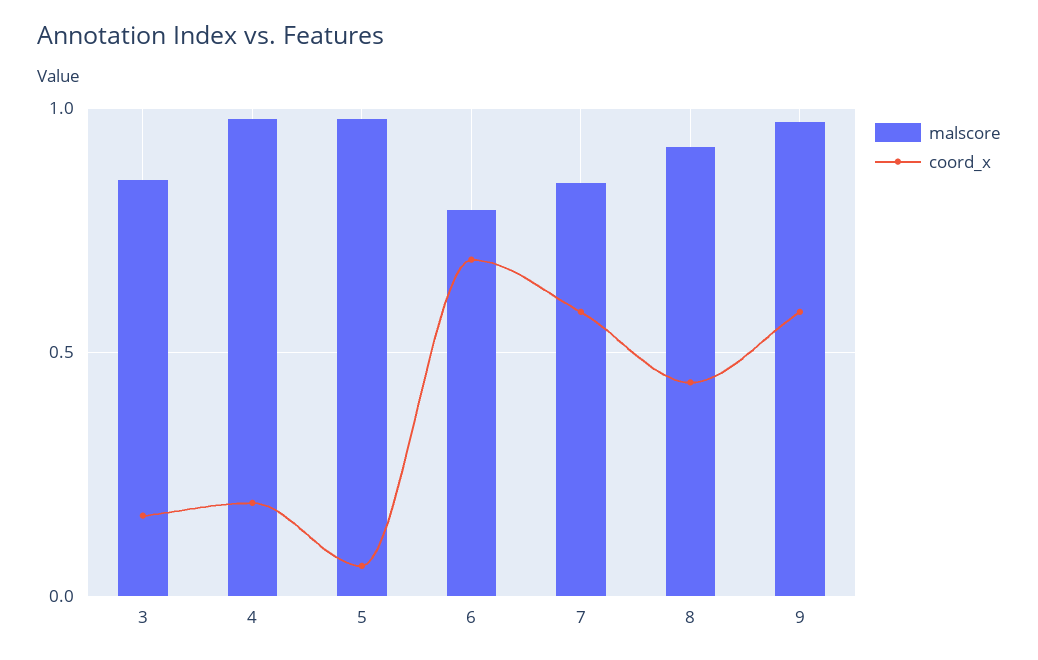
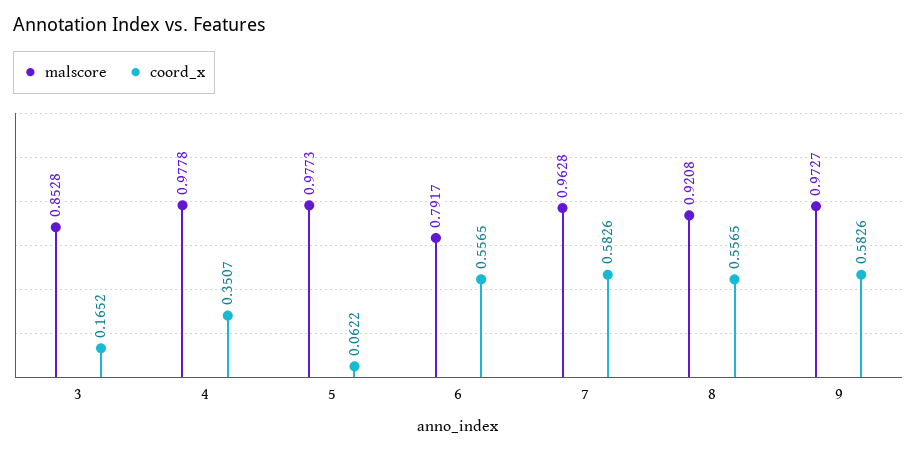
coord_x, 4: 0.2 -> 0.3507
coord_x, 6: 0.7 -> 0.5565
malscore, 7: 0.85 -> 0.9628
coord_x, 8: 0.45 -> 0.5565

